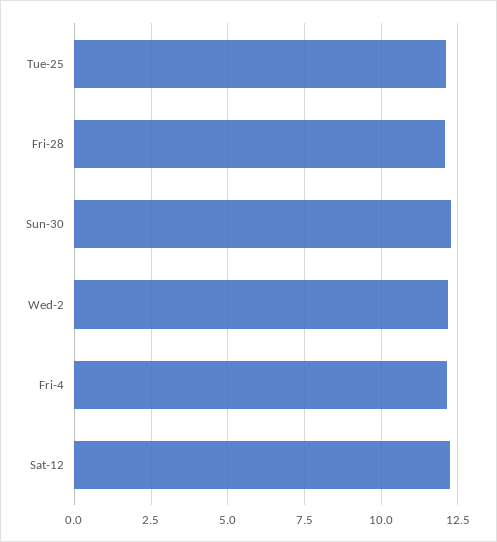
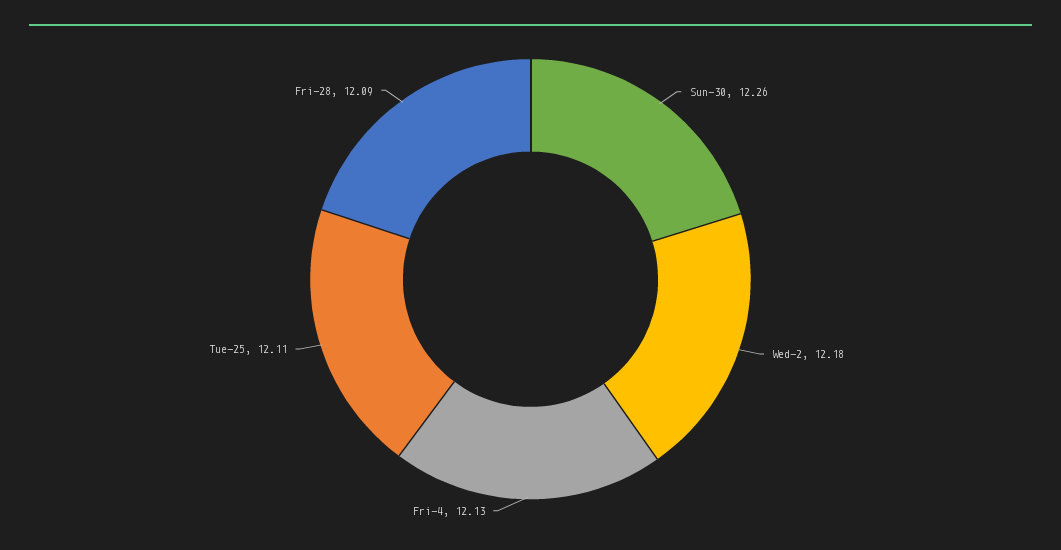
Sat-12: 12.25 -> none

